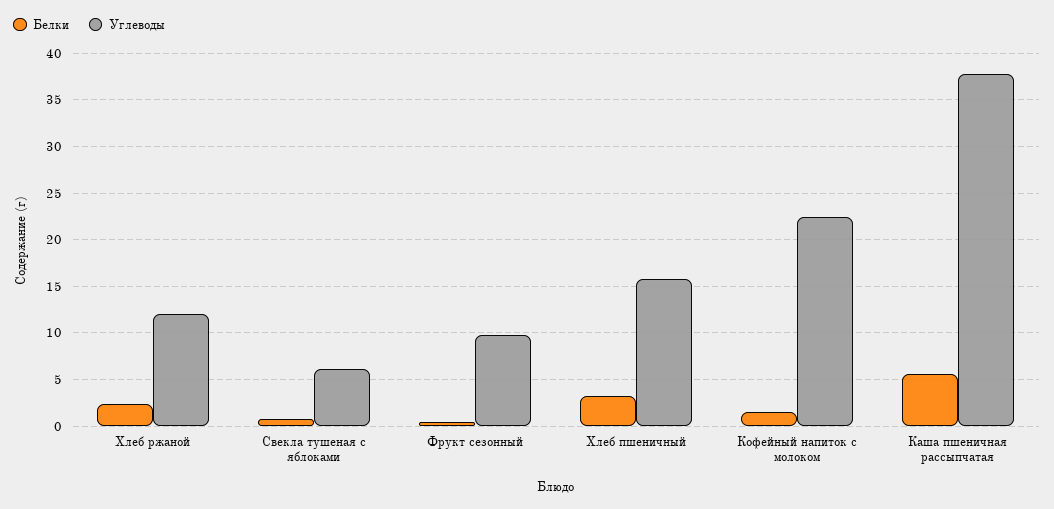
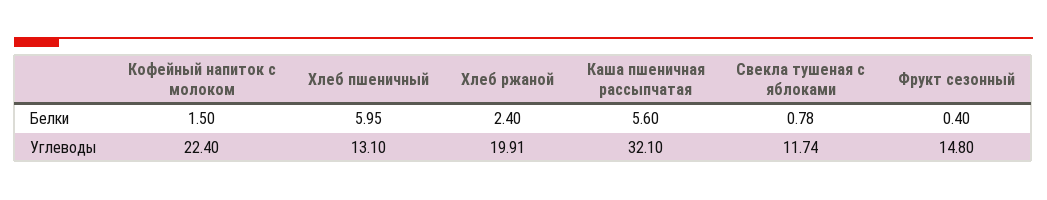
Углеводы, Хлеб ржаной: 12 -> 19.91
Углеводы, Свекла тушеная с яблоками: 6 -> 11.74
Углеводы, Фрукт сезонный: 10 -> 14.8
Белки, Хлеб пшеничный: 3 -> 5.95
Углеводы, Хлеб пшеничный: 16 -> 13.1
Углеводы, Каша пшеничная рассыпчатая: 38 -> 32.1

